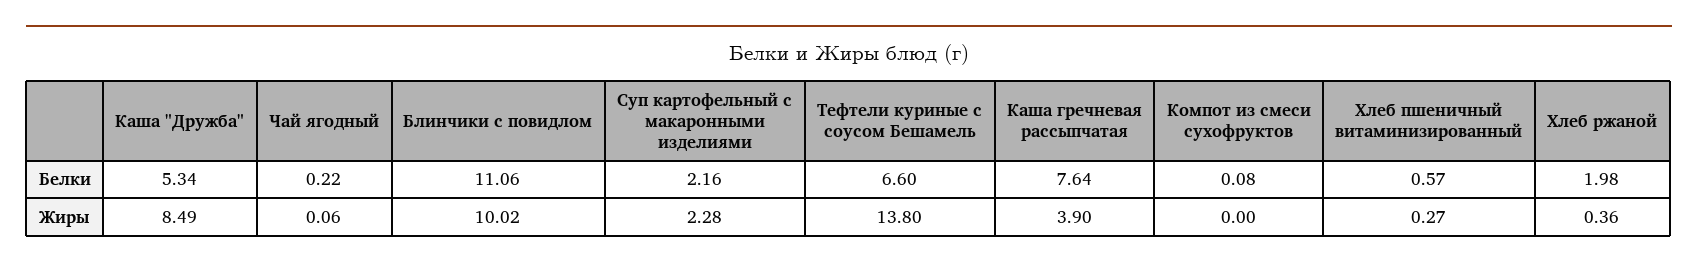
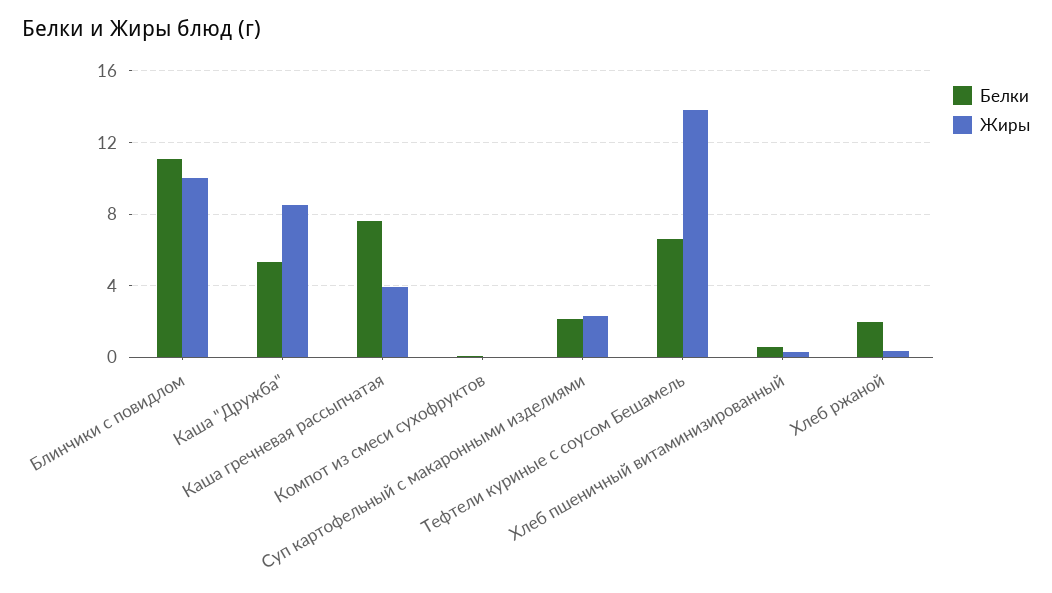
Белки, Чай ягодный: 0.22 -> none
Жиры, Чай ягодный: 0.06 -> none

